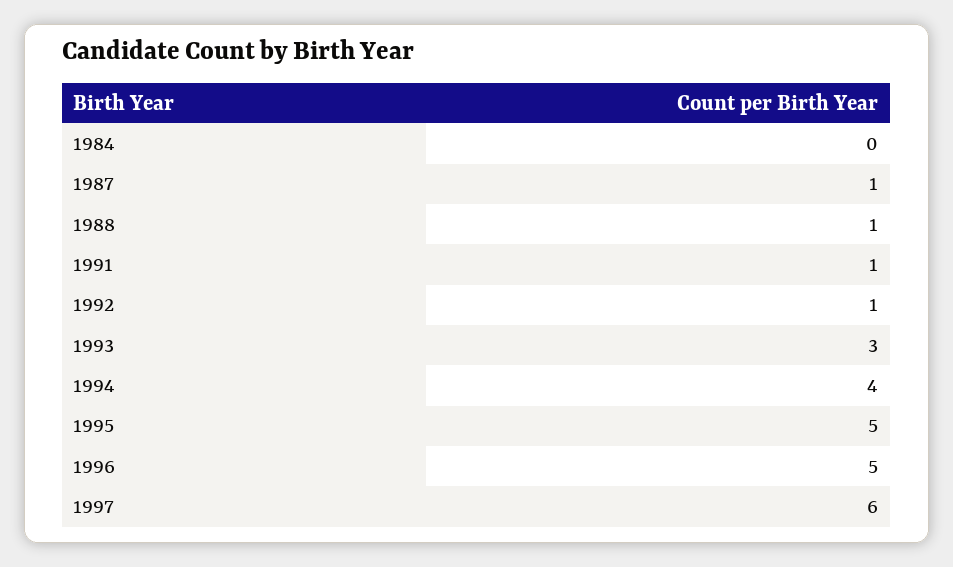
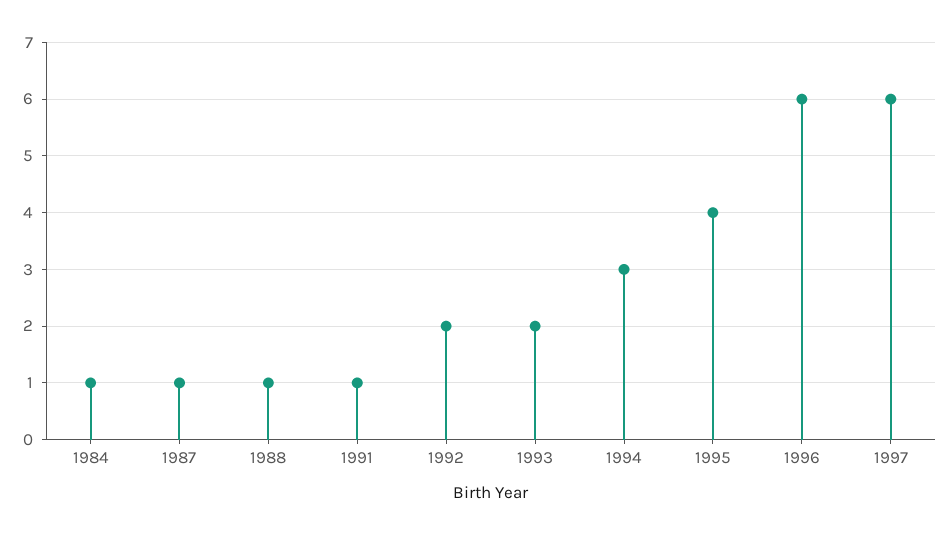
1984: 0 -> 1
1992: 1 -> 2
1993: 3 -> 2
1994: 4 -> 3
1995: 5 -> 4
1996: 5 -> 6

